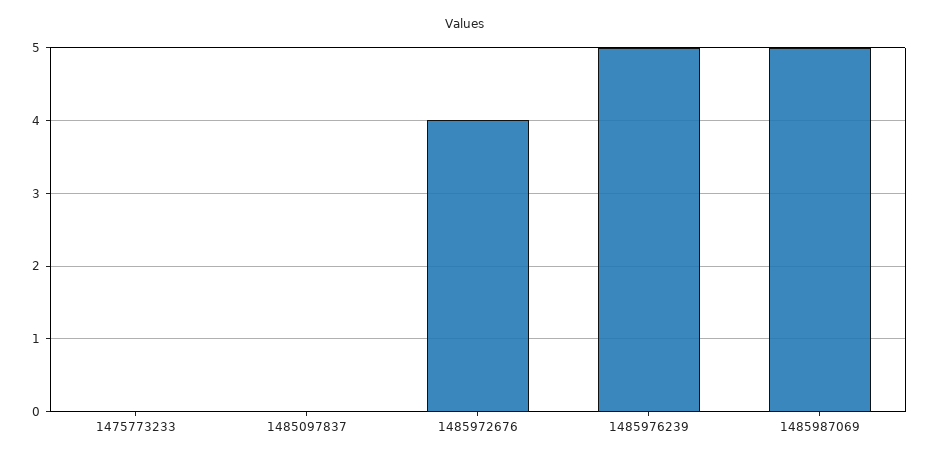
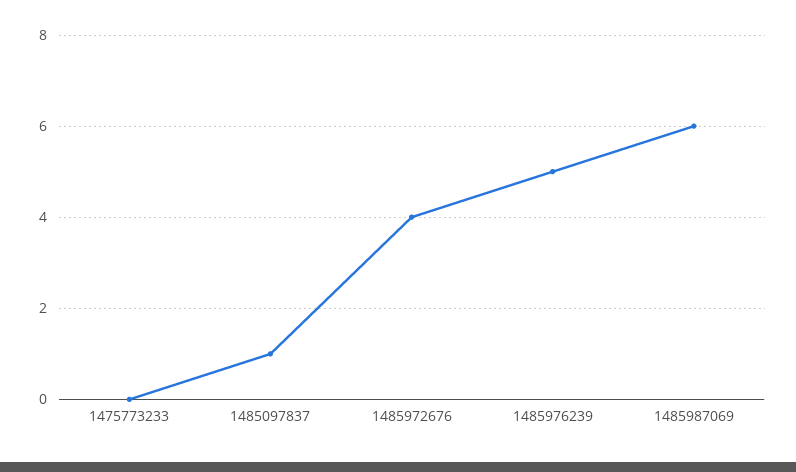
1485097837: 0 -> 1
1485987069: 5 -> 6

